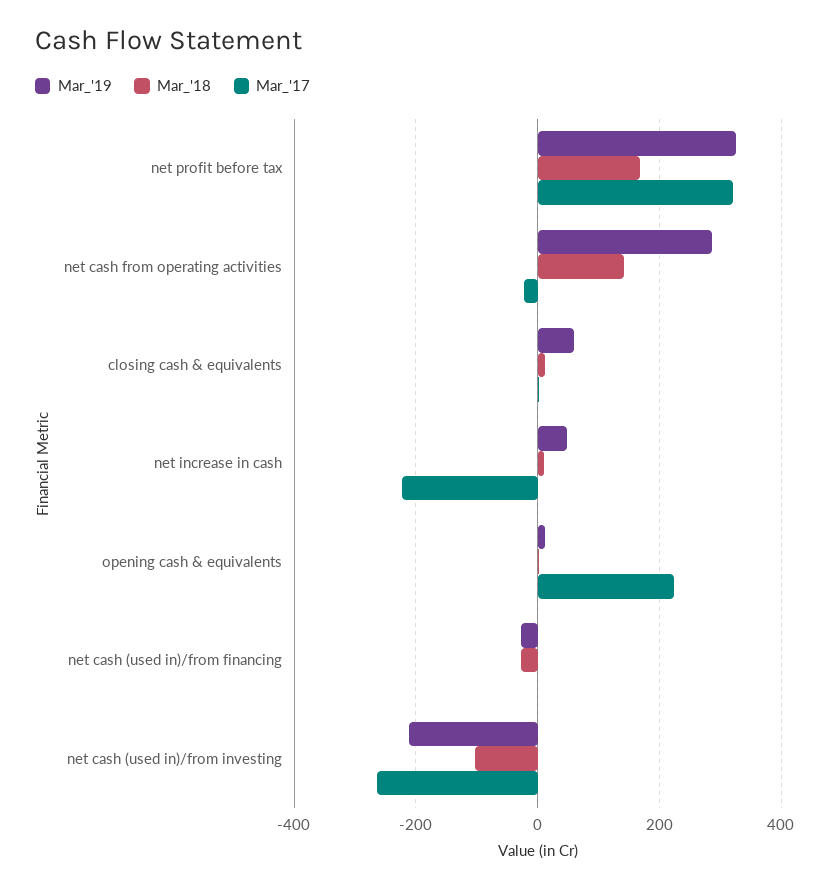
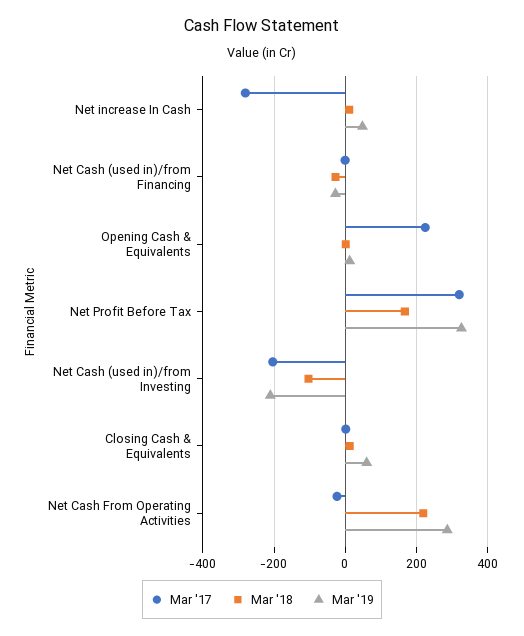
Mar_'18, net cash from operating activities: 140 -> 220
Mar_'17, net increase in cash: -220 -> -280
Mar_'17, net cash (used in)/from investing: -260 -> -200

